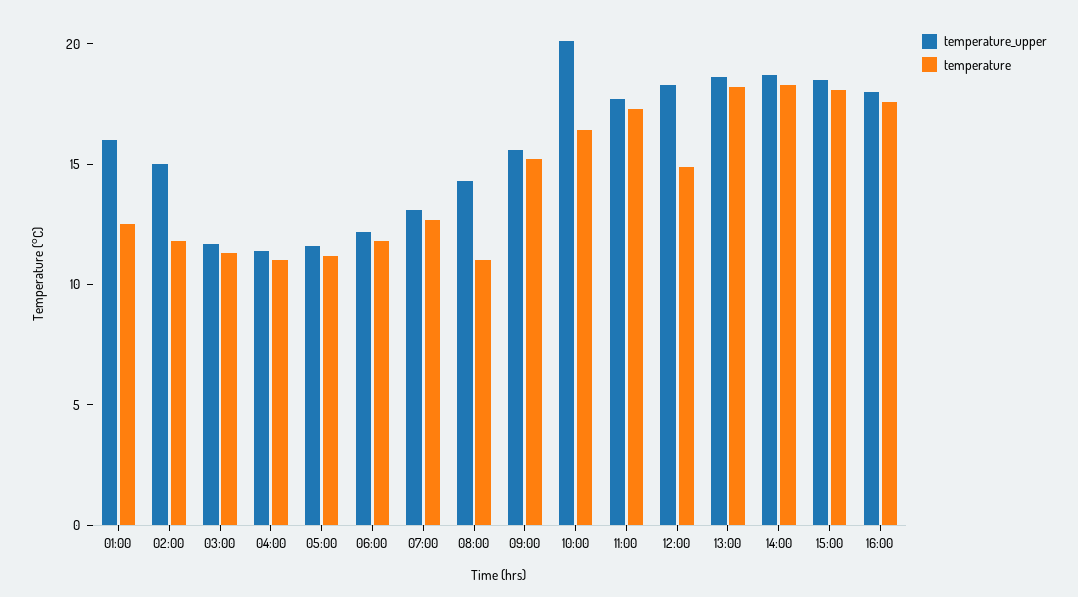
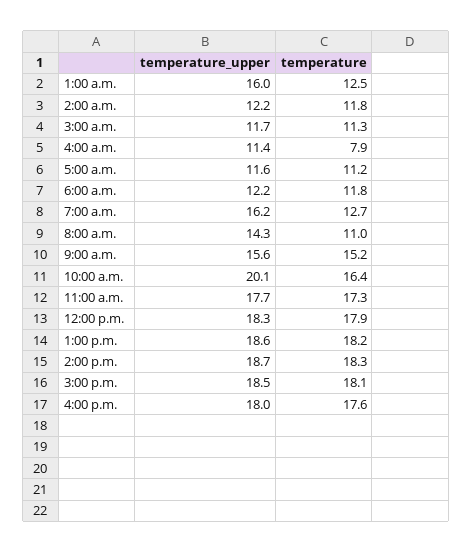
temperature_upper, 02:00: 15 -> 12.2
temperature, 04:00: 11 -> 7.9
temperature_upper, 07:00: 13 -> 16.2
temperature, 12:00: 15 -> 17.9

